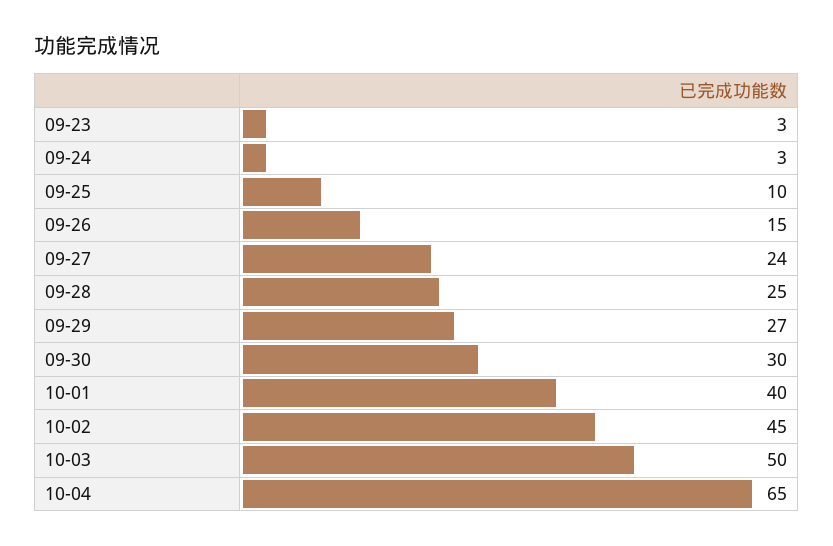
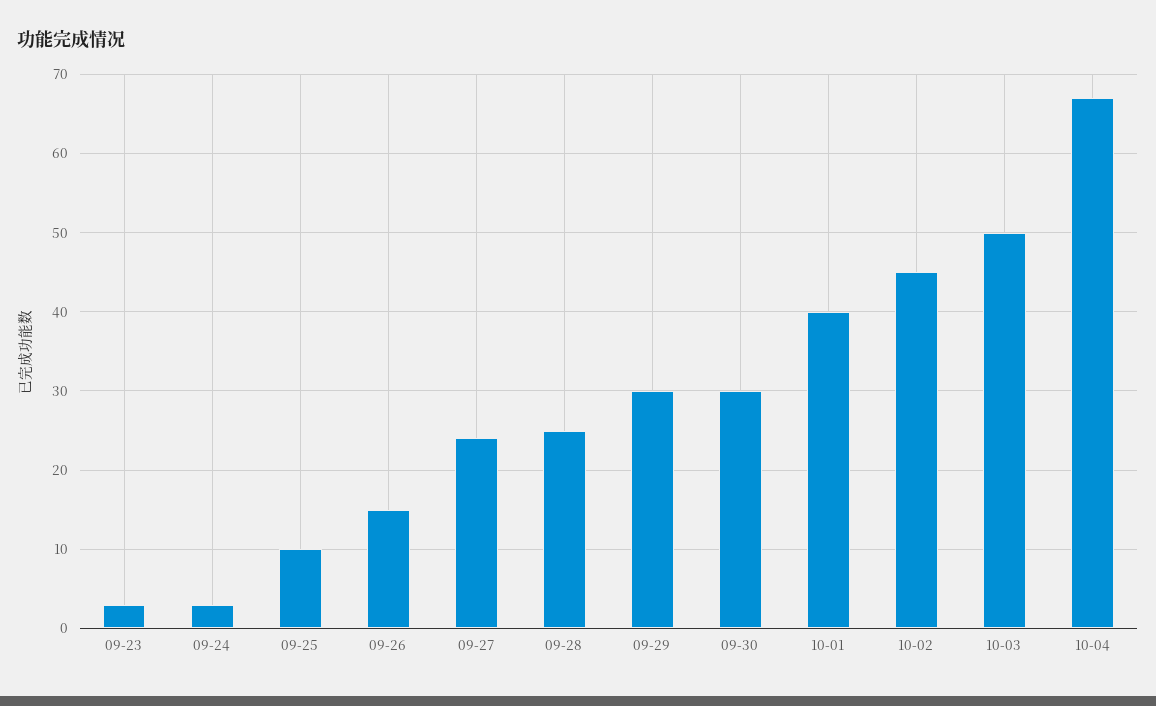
09-29: 27 -> 30
10-04: 65 -> 67

